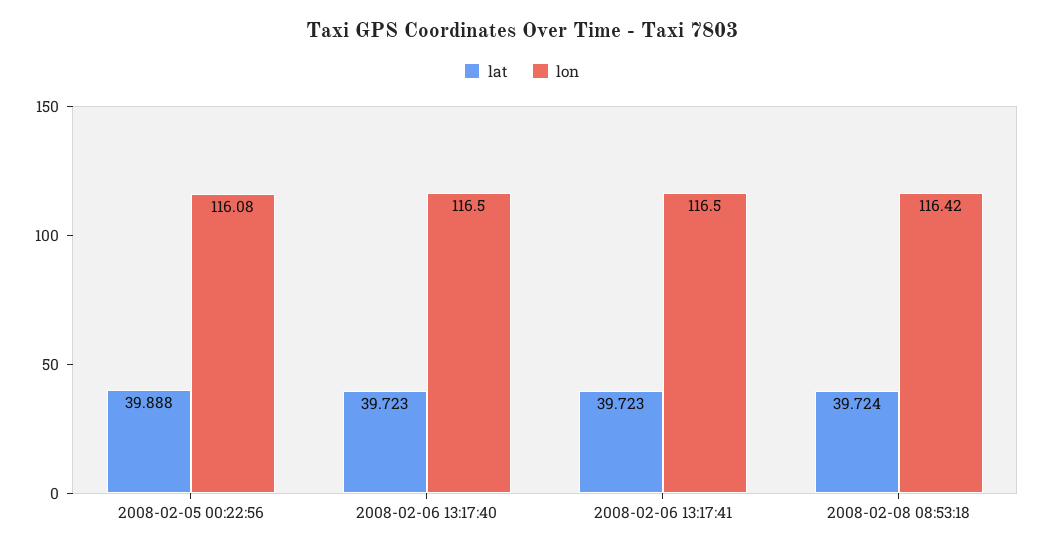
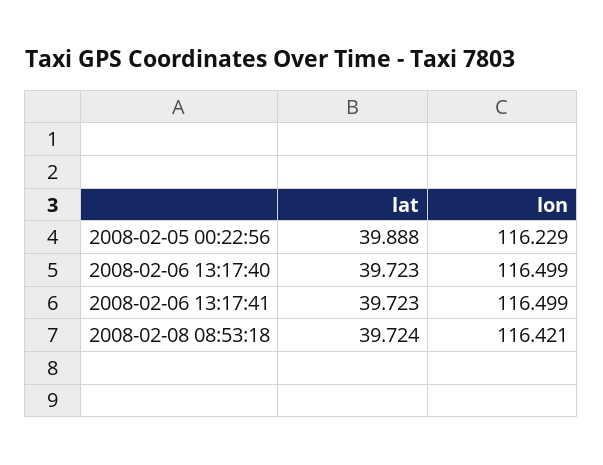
lon, 2008-02-05 00:22:56: 116.08 -> 116.229

